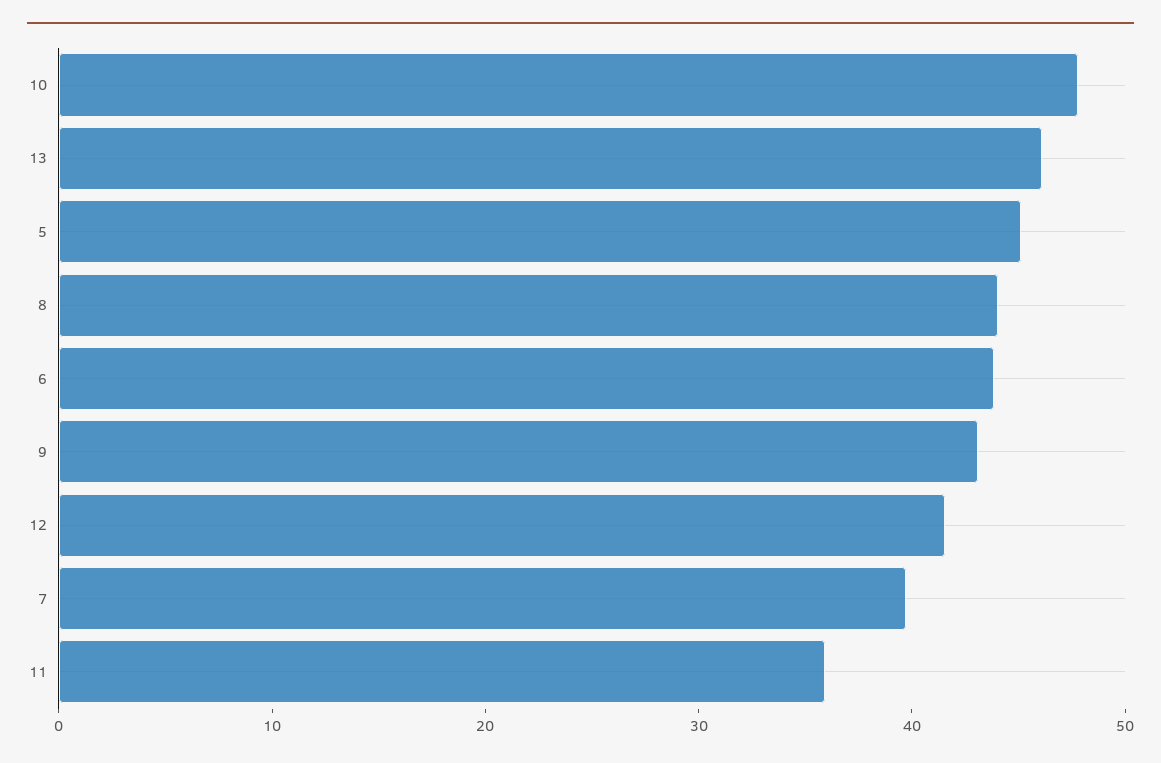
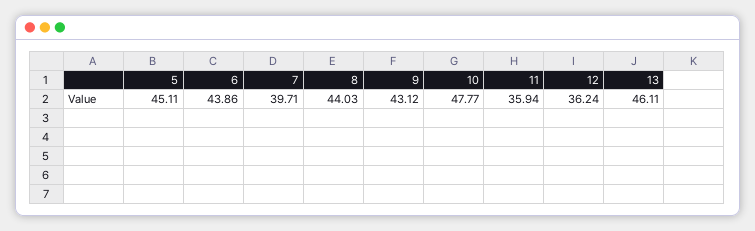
12: 42 -> 36.24

